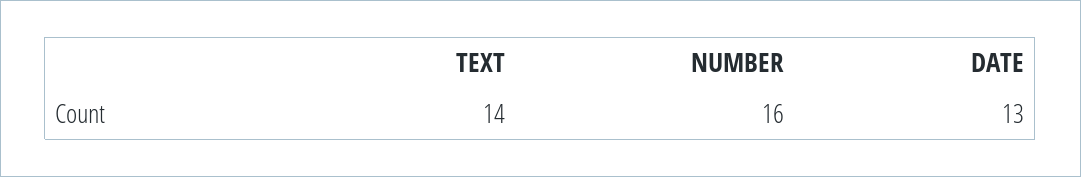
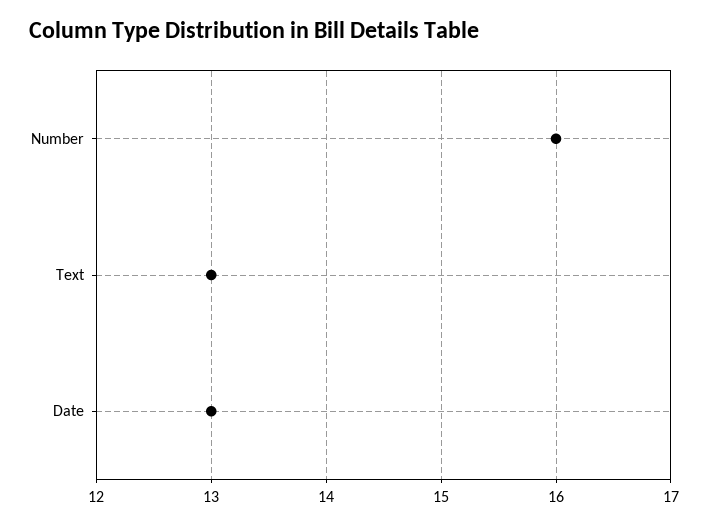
TEXT: 14 -> 13

